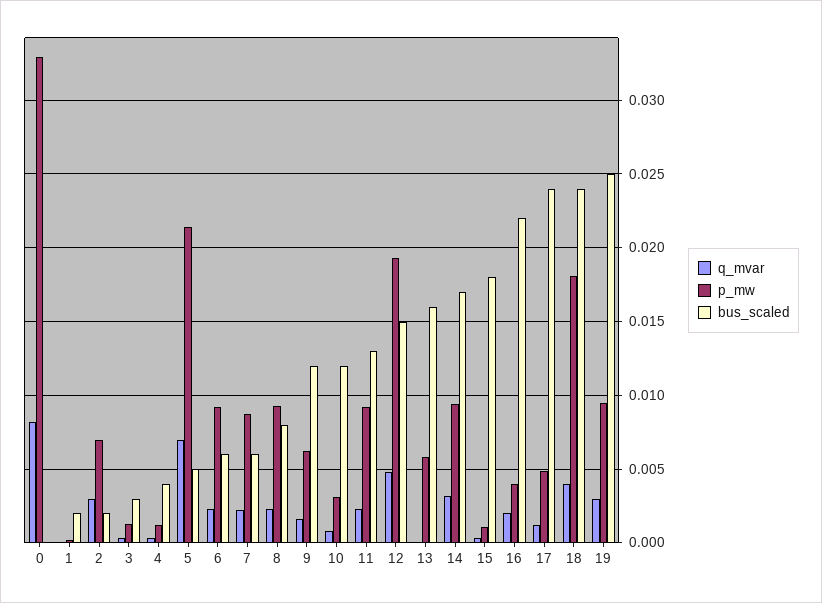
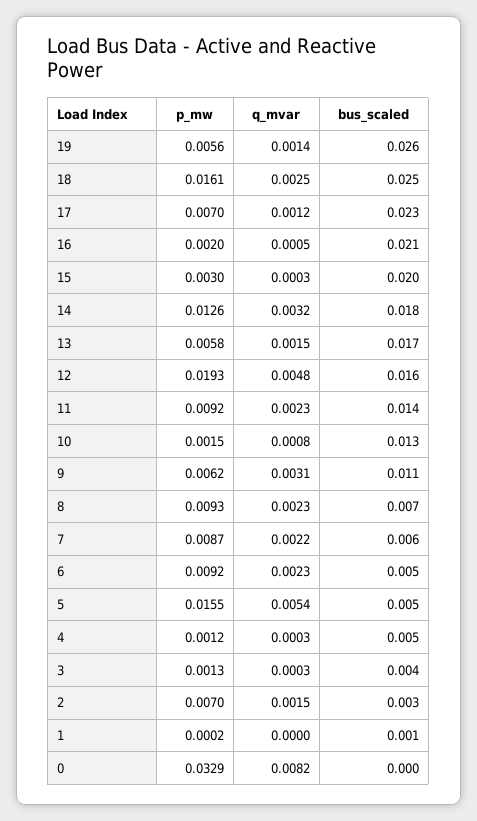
bus_scaled, 1: 0.002 -> 0.001
q_mvar, 2: 0.003 -> 0.0015
bus_scaled, 2: 0.002 -> 0.003
bus_scaled, 3: 0.003 -> 0.004
bus_scaled, 4: 0.004 -> 0.005
q_mvar, 5: 0.007 -> 0.0054
p_mw, 5: 0.0215 -> 0.0155
bus_scaled, 6: 0.006 -> 0.005
bus_scaled, 8: 0.008 -> 0.007
q_mvar, 9: 0.0015 -> 0.0031
bus_scaled, 9: 0.012 -> 0.011
p_mw, 10: 0.003 -> 0.0015
bus_scaled, 10: 0.012 -> 0.013
bus_scaled, 11: 0.013 -> 0.014
bus_scaled, 12: 0.015 -> 0.016
q_mvar, 13: 0 -> 0.0015
bus_scaled, 13: 0.016 -> 0.017
p_mw, 14: 0.0095 -> 0.0126
bus_scaled, 14: 0.017 -> 0.018
p_mw, 15: 0.001 -> 0.003
bus_scaled, 15: 0.018 -> 0.02
q_mvar, 16: 0.002 -> 0.0005
p_mw, 16: 0.004 -> 0.002
bus_scaled, 16: 0.022 -> 0.021
p_mw, 17: 0.005 -> 0.007
bus_scaled, 17: 0.024 -> 0.023
q_mvar, 18: 0.004 -> 0.0025
p_mw, 18: 0.018 -> 0.0161
bus_scaled, 18: 0.024 -> 0.025
q_mvar, 19: 0.003 -> 0.0014
p_mw, 19: 0.0095 -> 0.0056
bus_scaled, 19: 0.025 -> 0.026

